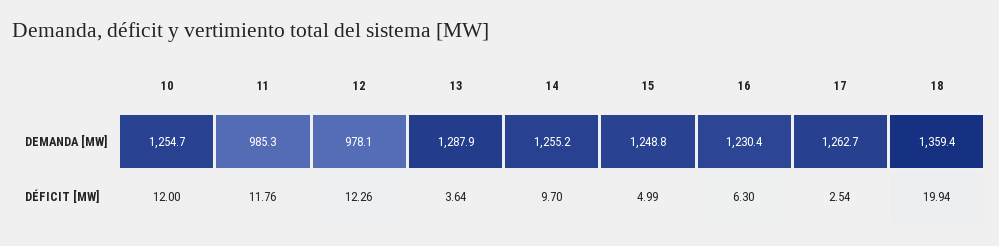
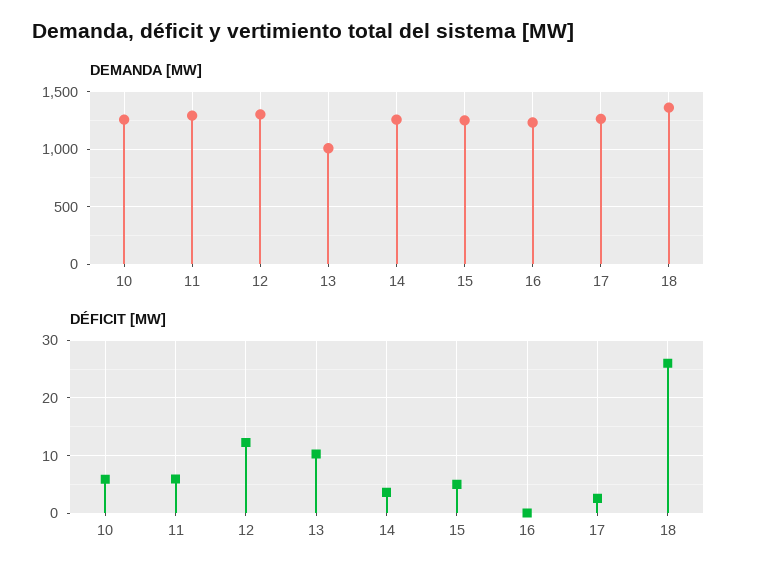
DEMANDA [MW], 11: 985.3 -> 1300
DEMANDA [MW], 12: 978.1 -> 1300
DEMANDA [MW], 13: 1287.9 -> 1000
DÉFICIT [MW], 10: 12 -> 6
DÉFICIT [MW], 11: 11.76 -> 6
DÉFICIT [MW], 13: 3.64 -> 10
DÉFICIT [MW], 14: 9.7 -> 4
DÉFICIT [MW], 16: 6.3 -> 0
DÉFICIT [MW], 18: 19.94 -> 26

